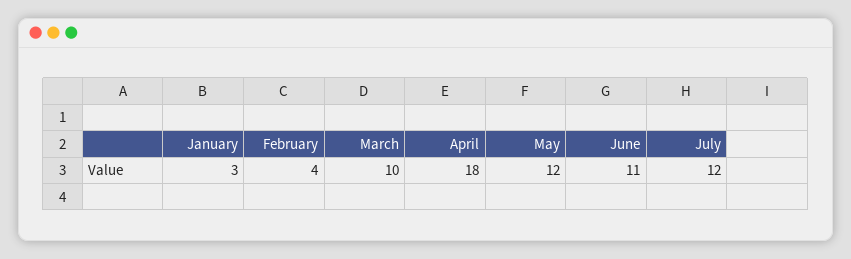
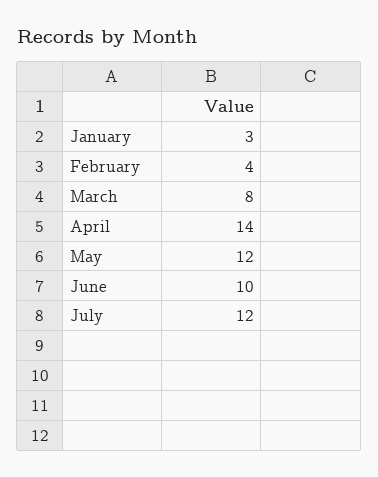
March: 10 -> 8
April: 18 -> 14
June: 11 -> 10

